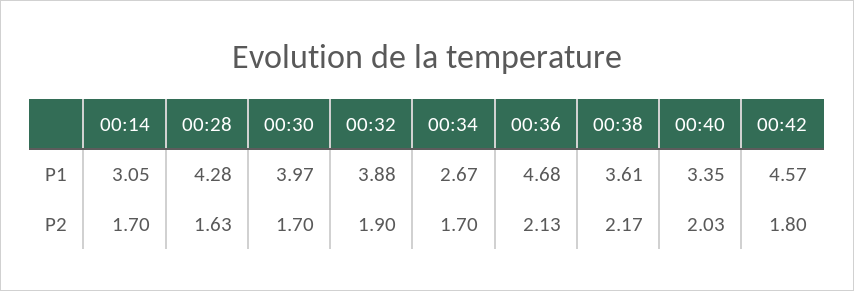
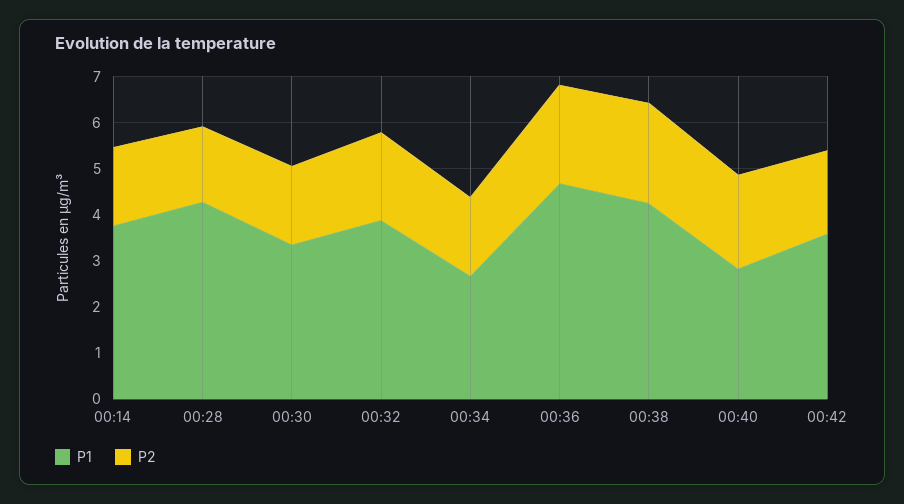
P1, 00:14: 3.05 -> 3.8
P1, 00:30: 3.97 -> 3.4
P1, 00:38: 3.61 -> 4.2
P1, 00:40: 3.35 -> 2.8
P1, 00:42: 4.57 -> 3.6

